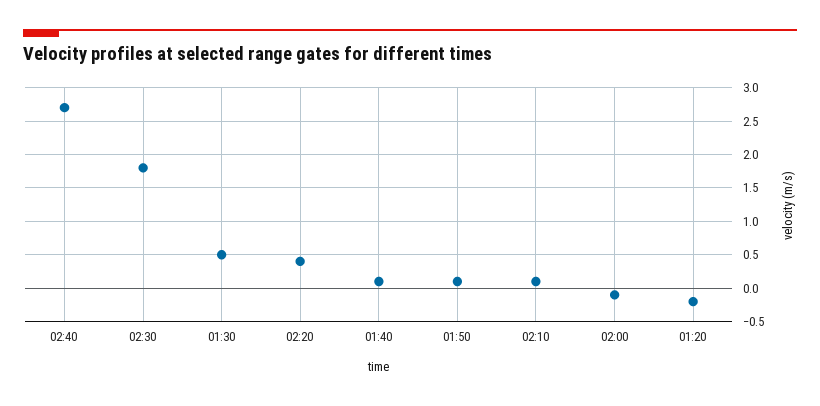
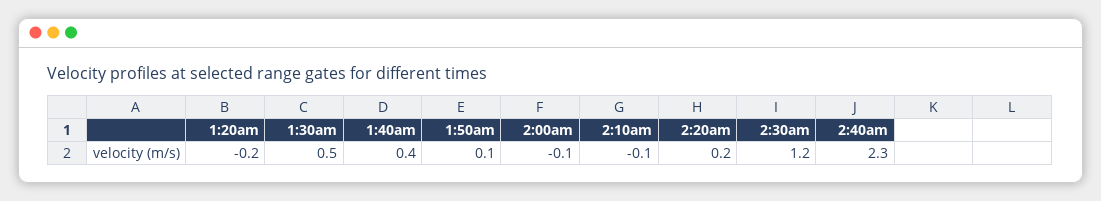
02:40: 2.7 -> 2.3
02:30: 1.8 -> 1.2
02:20: 0.4 -> 0.2
01:40: 0.1 -> 0.4
02:10: 0.1 -> -0.1

